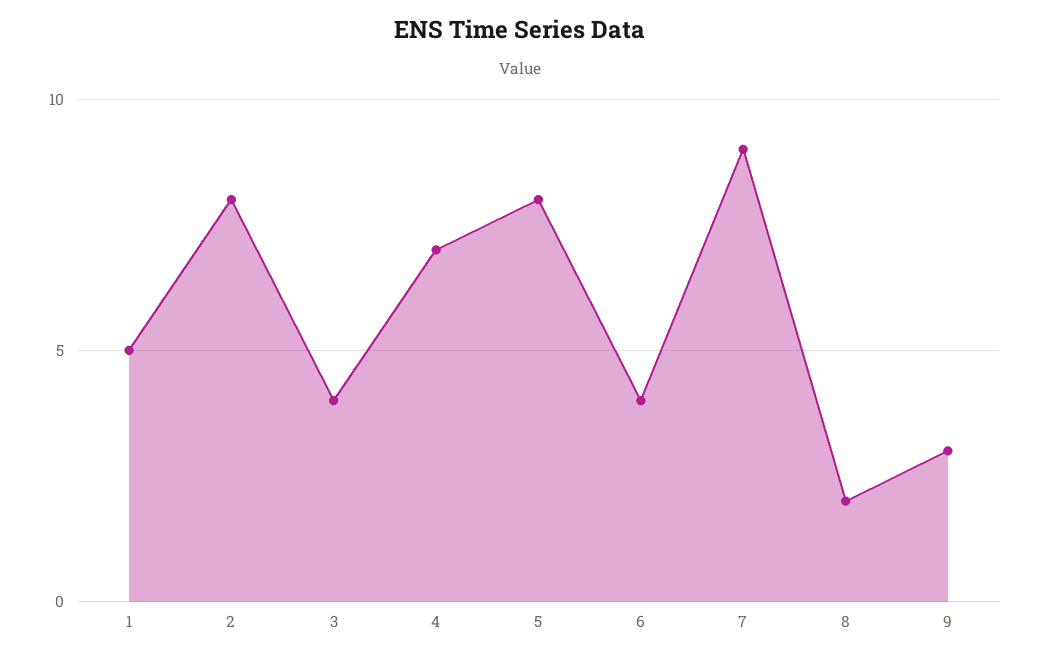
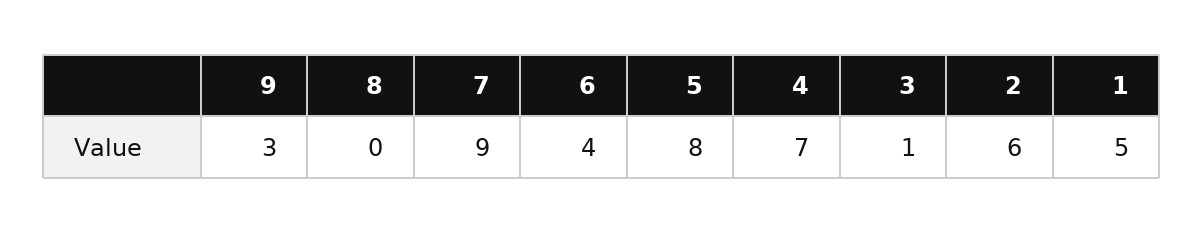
2: 8 -> 6
3: 4 -> 1
8: 2 -> 0

